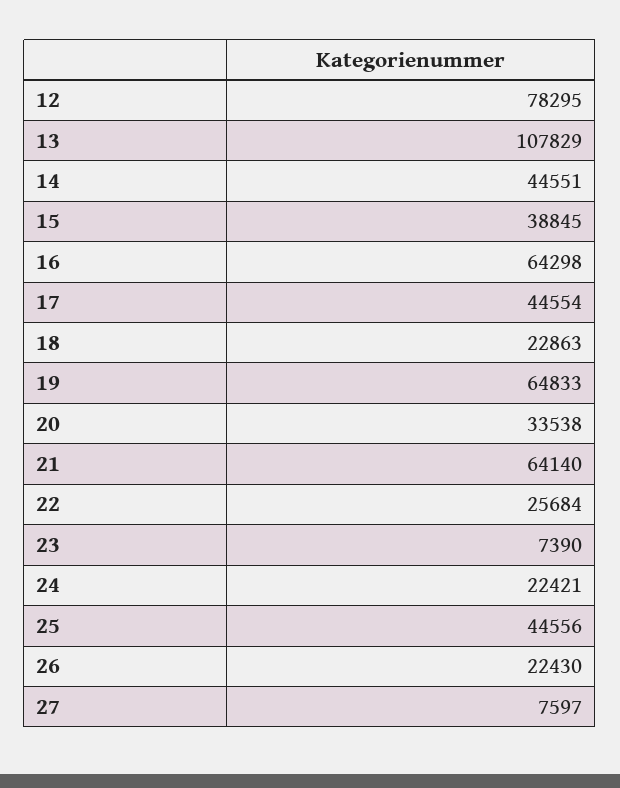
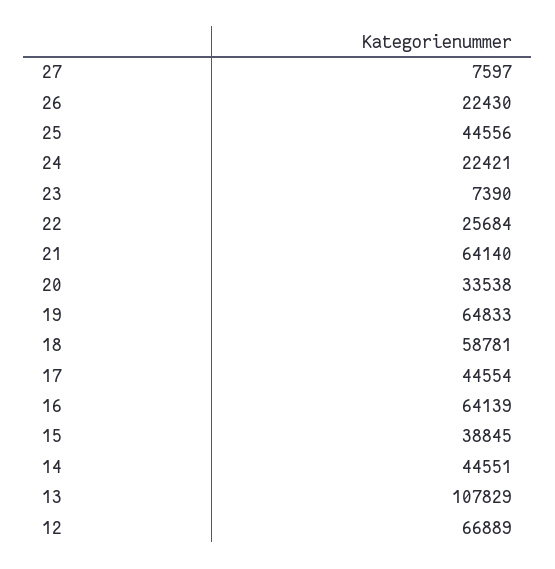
12: 78295 -> 66889
16: 64298 -> 64139
18: 22863 -> 58781

